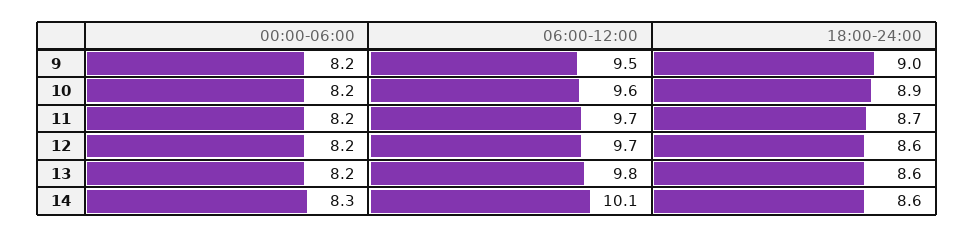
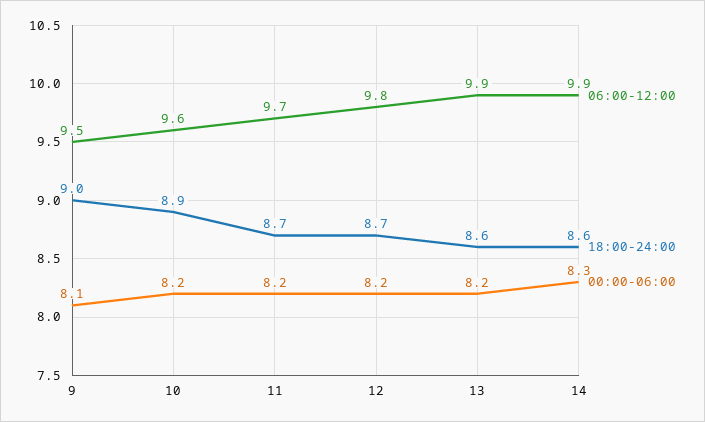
00:00-06:00, 9: 8.2 -> 8.1
06:00-12:00, 12: 9.7 -> 9.8
18:00-24:00, 12: 8.6 -> 8.7
06:00-12:00, 13: 9.8 -> 9.9
06:00-12:00, 14: 10.1 -> 9.9

